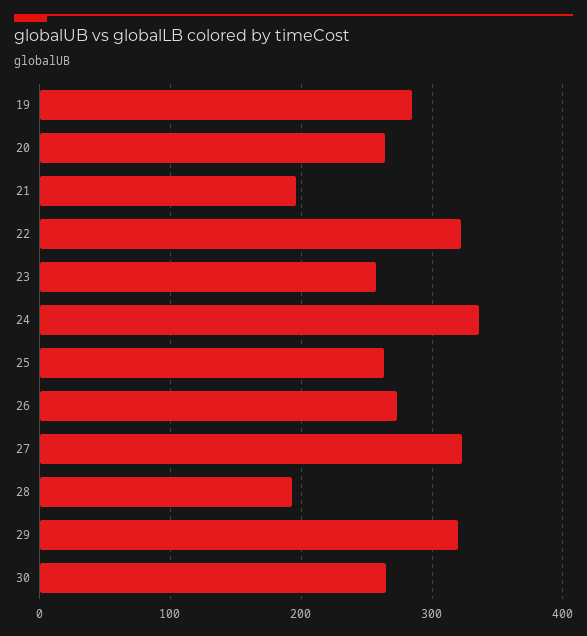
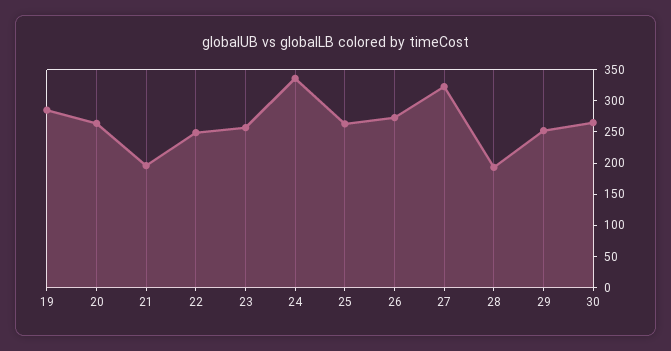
22: 320 -> 250
29: 320 -> 250

